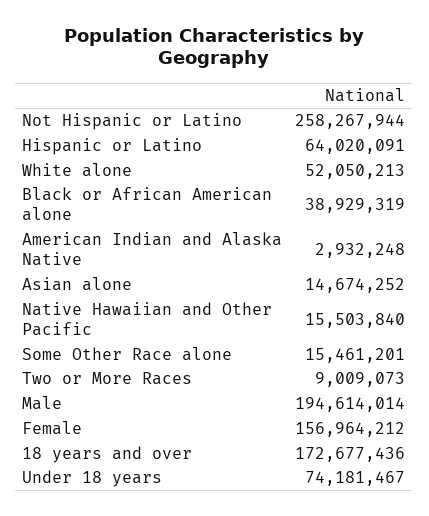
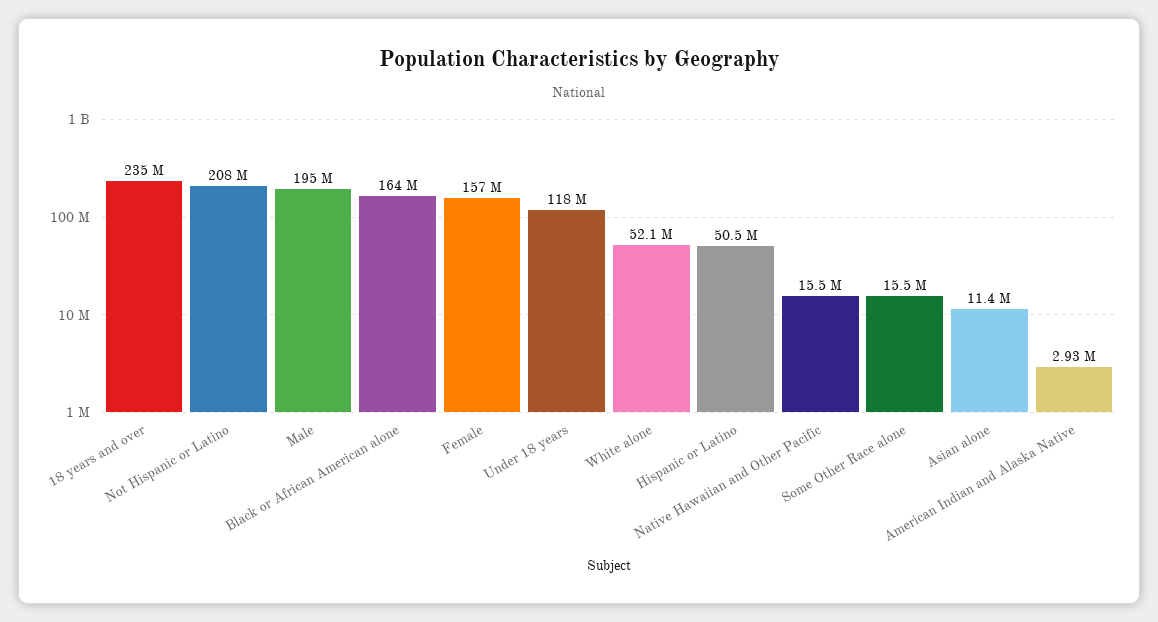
Not Hispanic or Latino: 258267944 -> 208000000
Hispanic or Latino: 64020091 -> 50500000
Black or African American alone: 38929319 -> 164000000
Asian alone: 14674252 -> 11400000
Two or More Races: 9009073 -> none
18 years and over: 172677436 -> 235000000
Under 18 years: 74181467 -> 118000000

